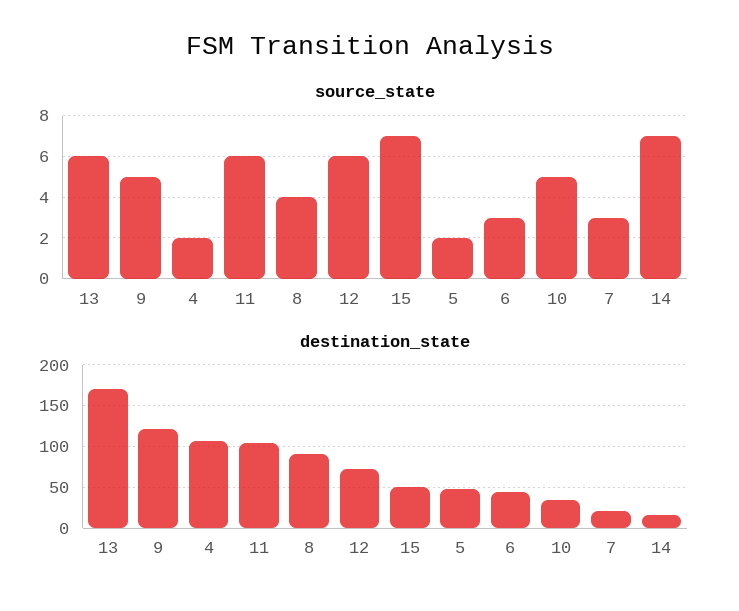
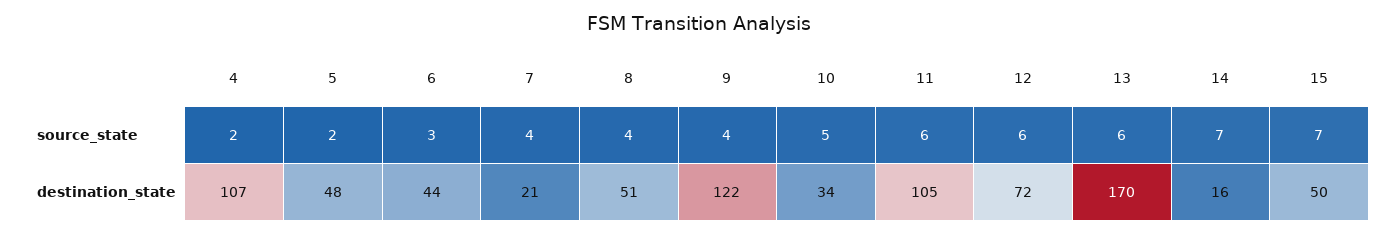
source_state, 9: 5 -> 4
source_state, 7: 3 -> 4
destination_state, 8: 90 -> 51

